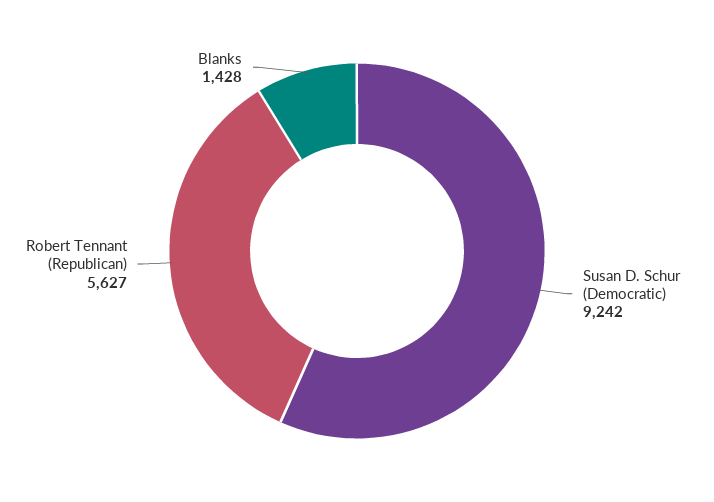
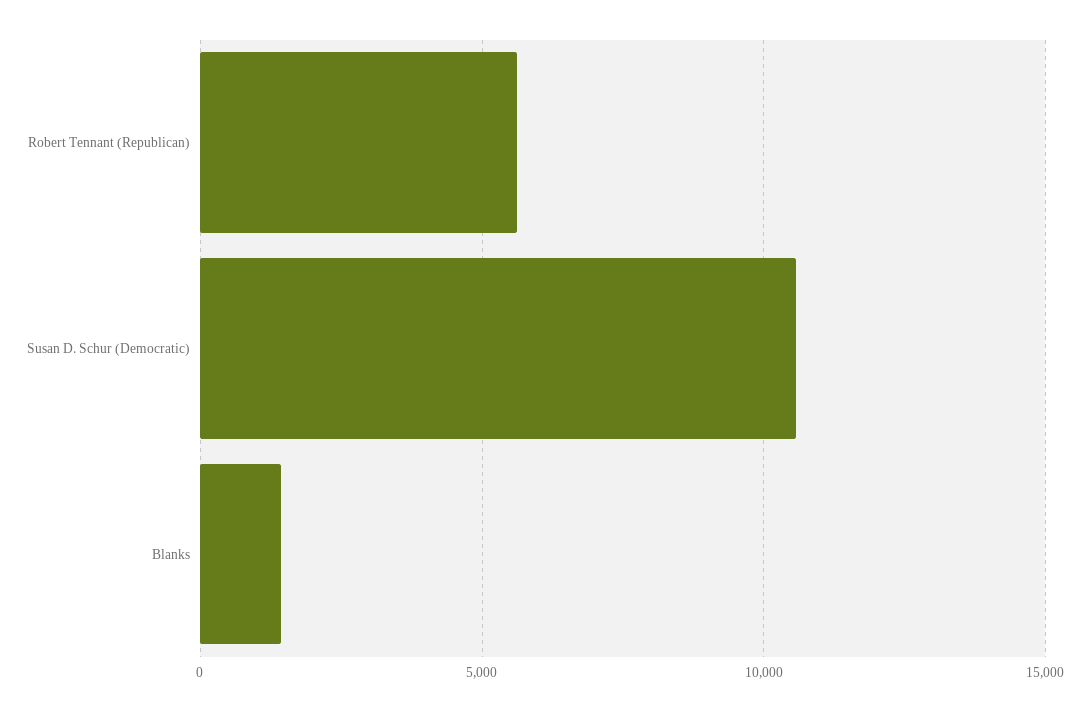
Susan D. Schur (Democratic): 9242 -> 10500

